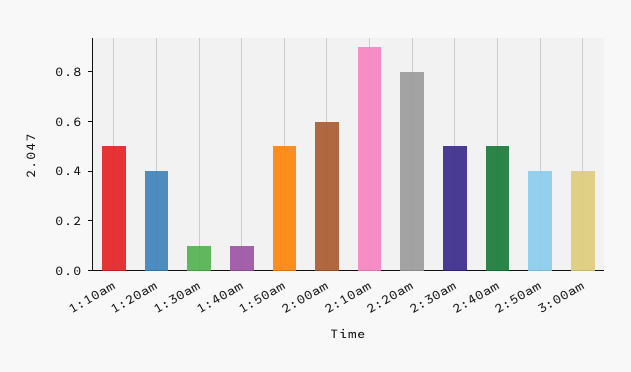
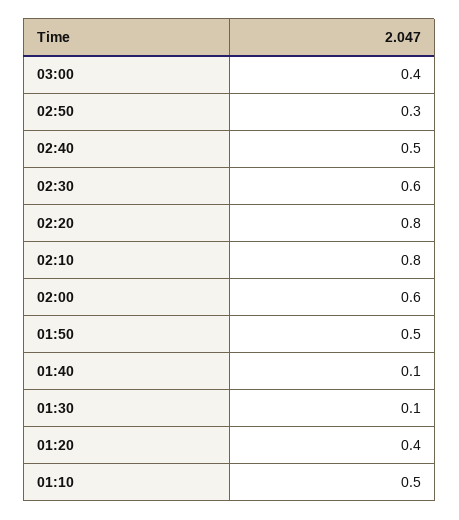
2:10am: 0.9 -> 0.8
2:30am: 0.5 -> 0.6
2:50am: 0.4 -> 0.3

